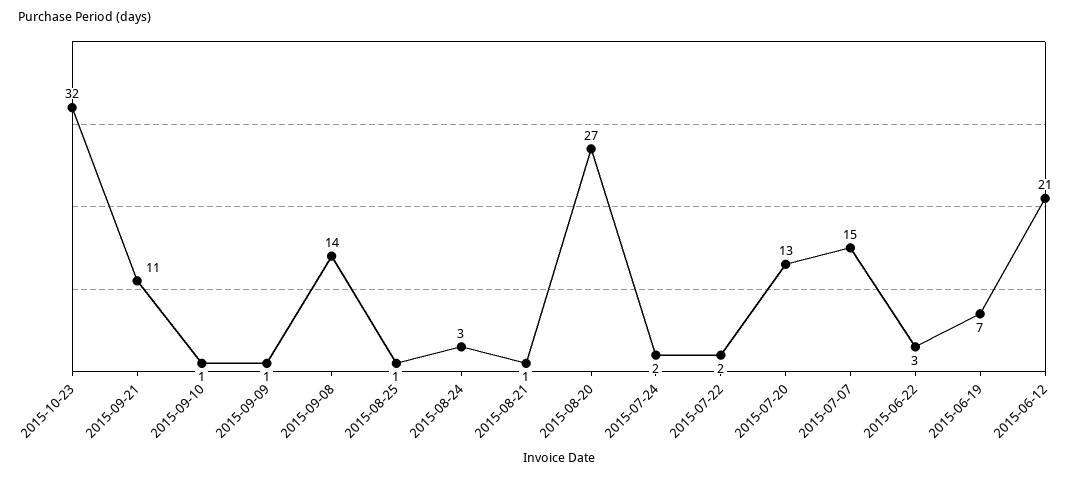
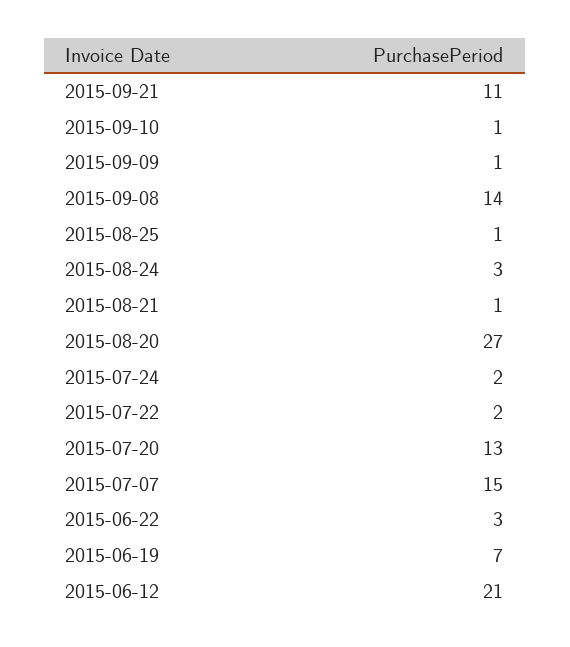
2015-10-23: 32 -> none

